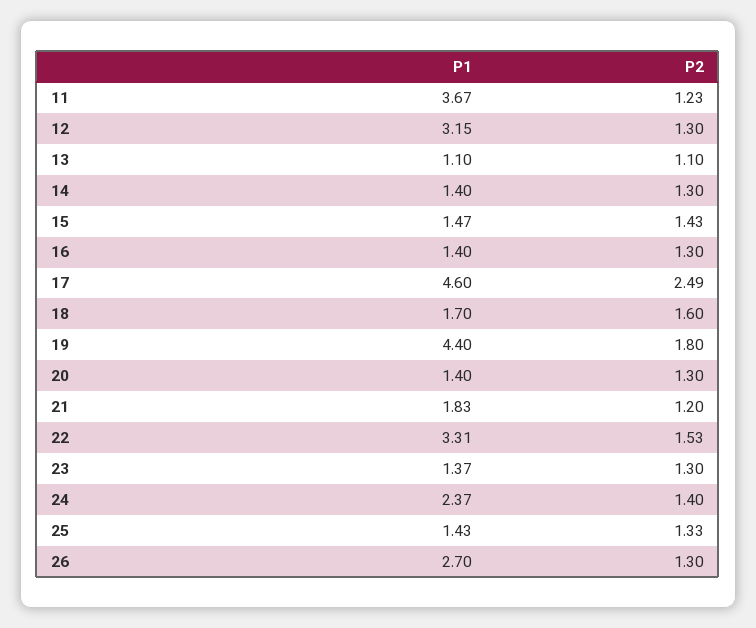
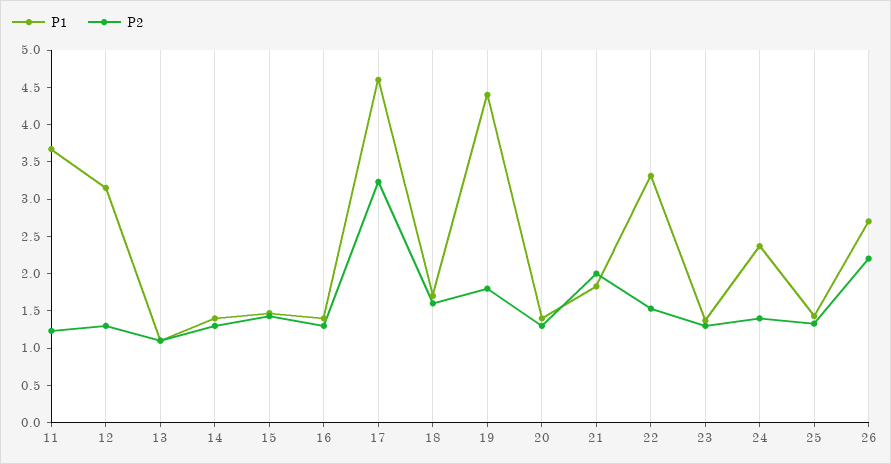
P2, 17: 2.49 -> 3.25
P2, 21: 1.2 -> 2
P2, 26: 1.3 -> 2.25

